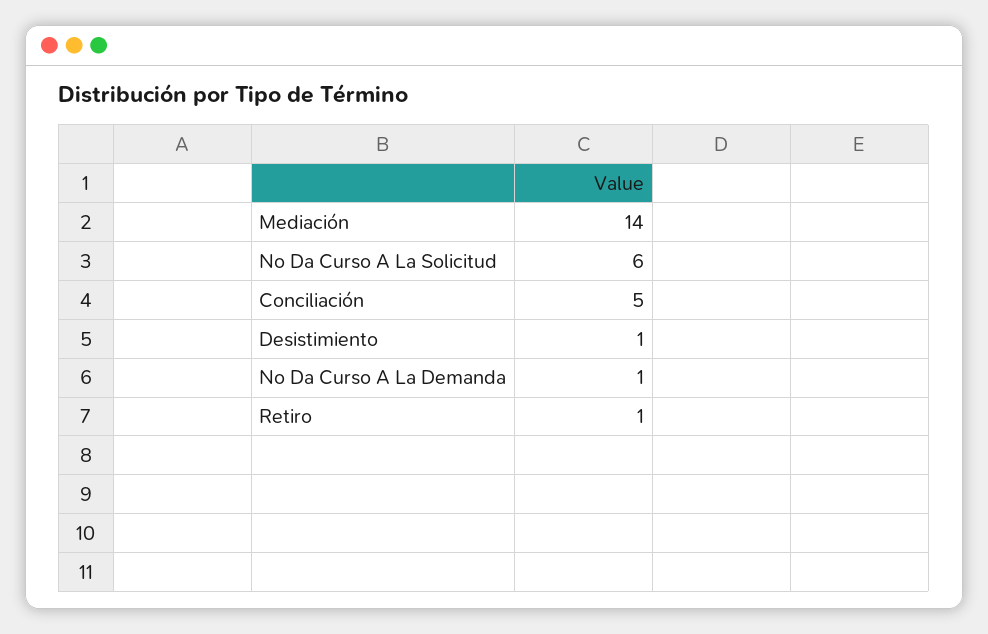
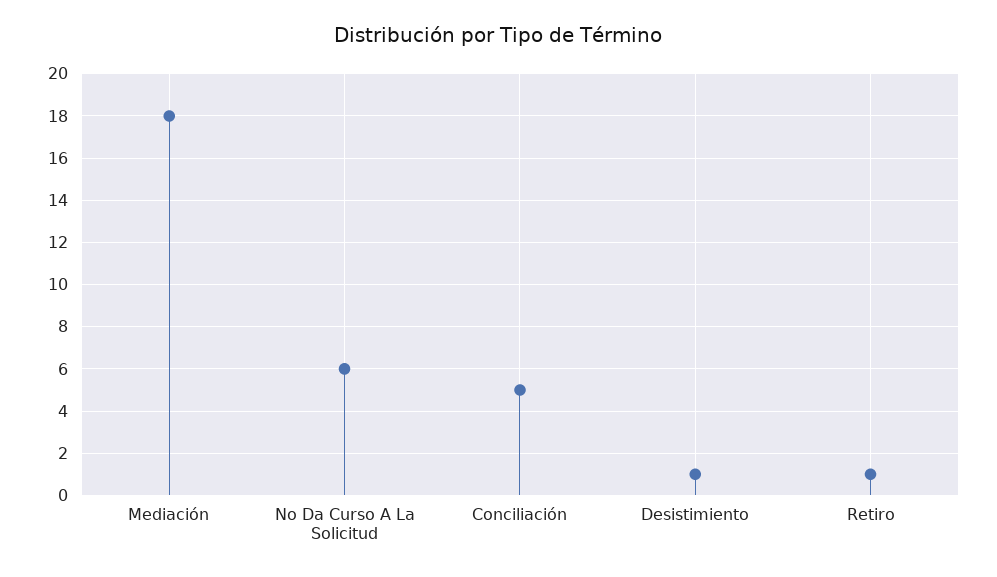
Mediación: 14 -> 18
No Da Curso A La Demanda: 1 -> none

